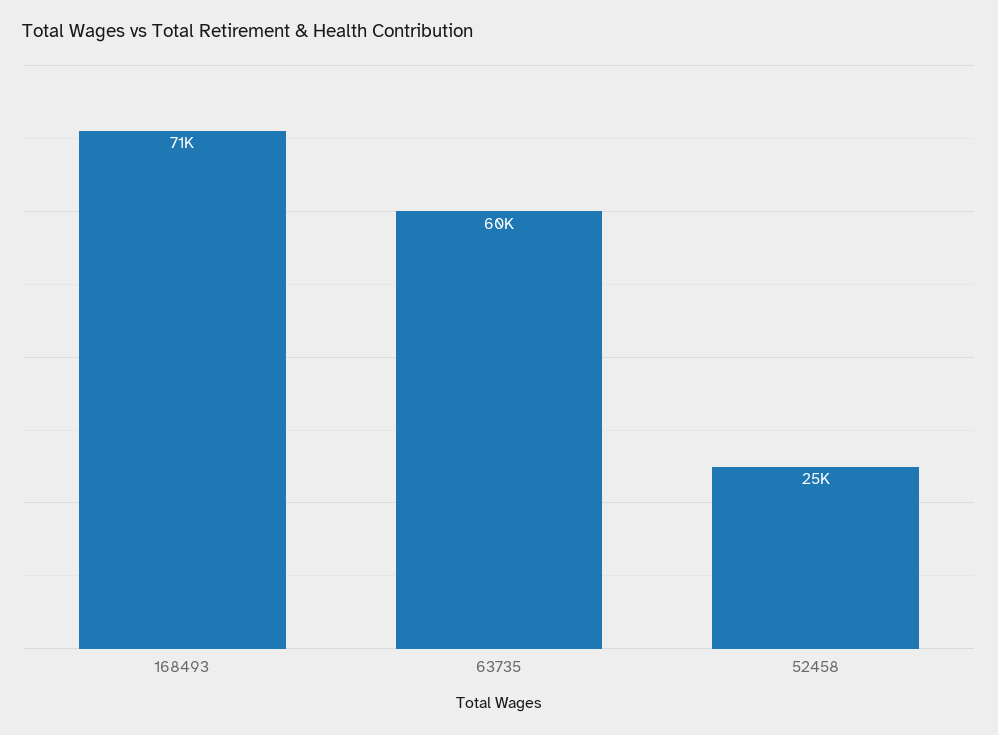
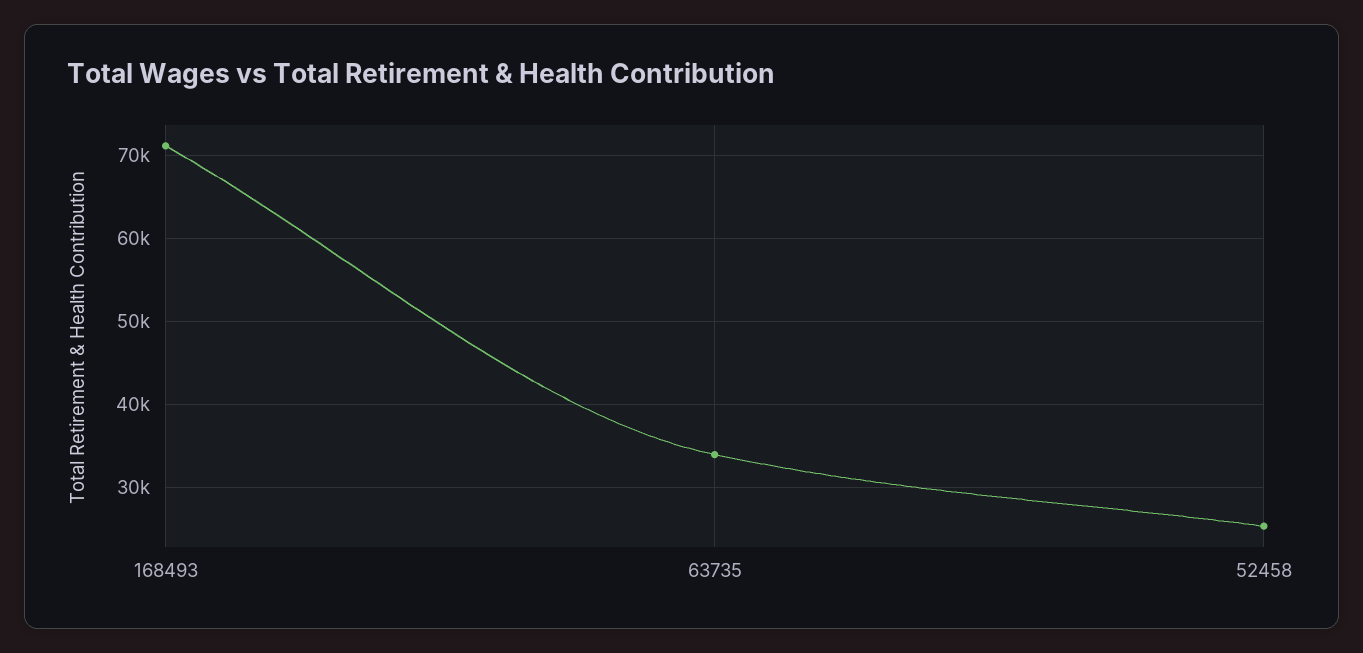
63735: 60000 -> 34000

